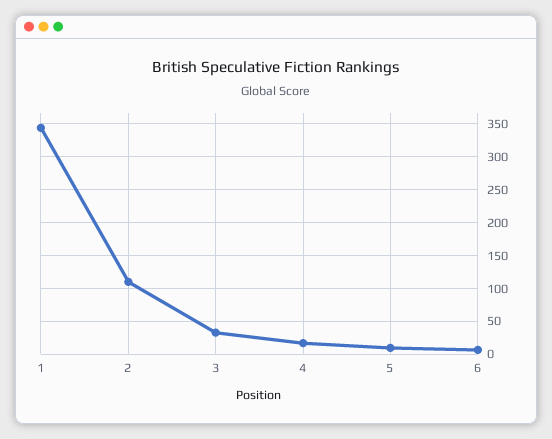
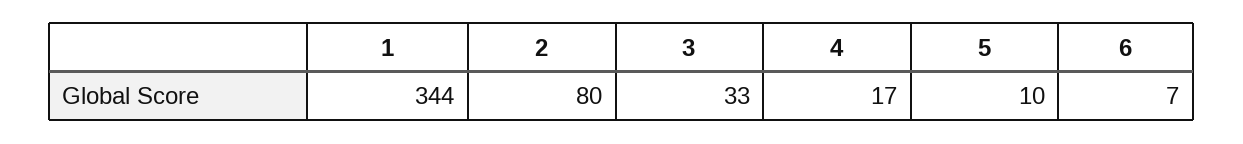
2: 110 -> 80

